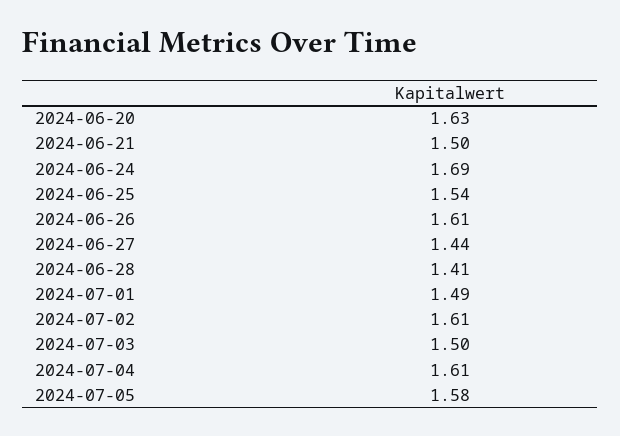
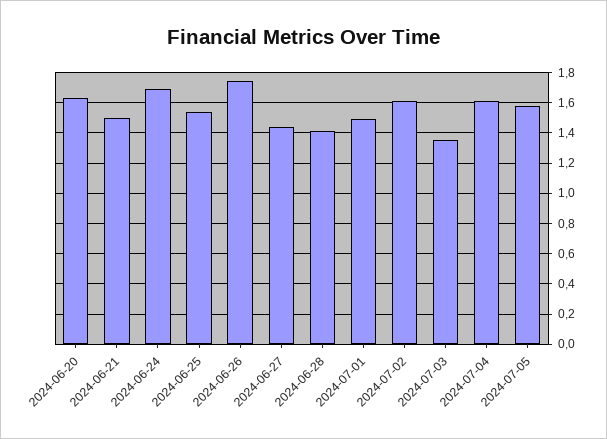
2024-06-26: 1.61 -> 1.75
2024-07-03: 1.5 -> 1.35

